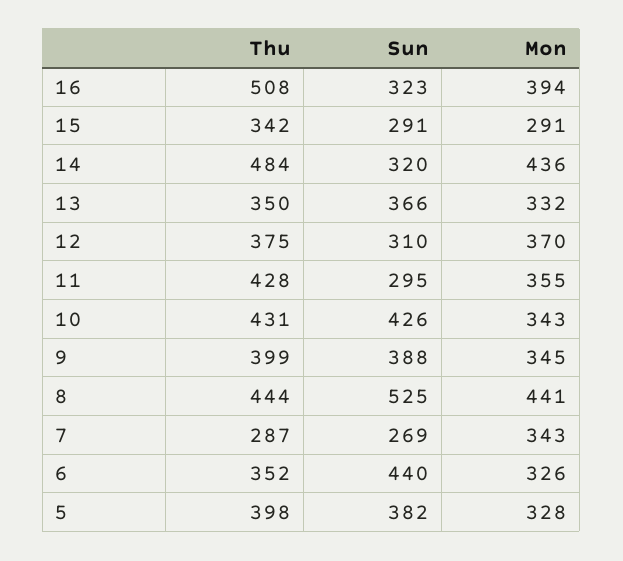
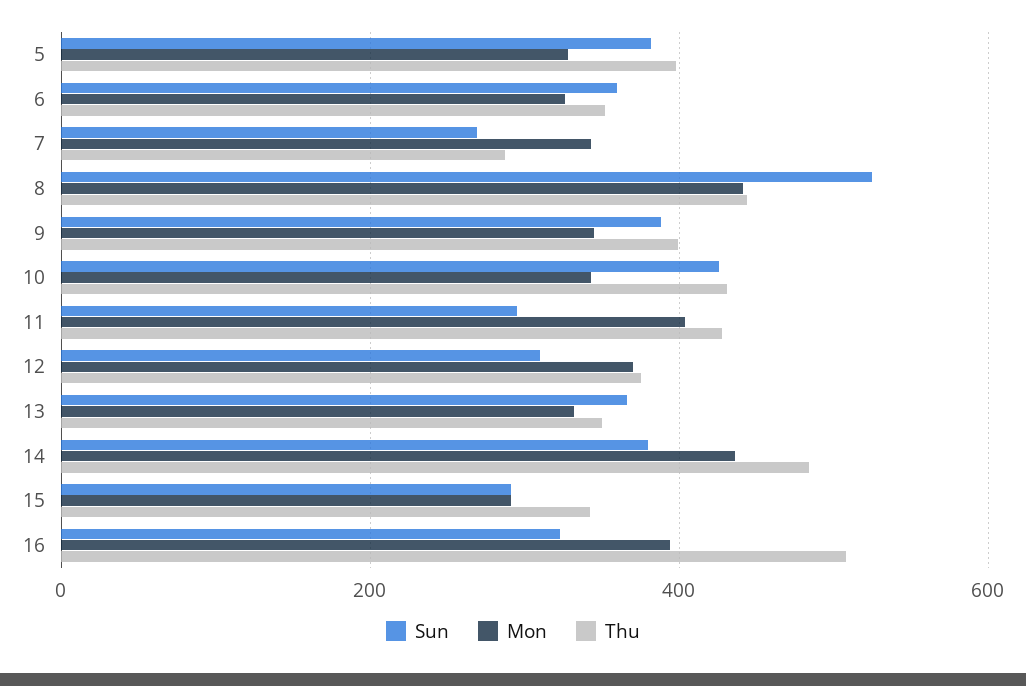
Sun, 14: 320 -> 380
Mon, 11: 355 -> 400
Sun, 6: 440 -> 360

